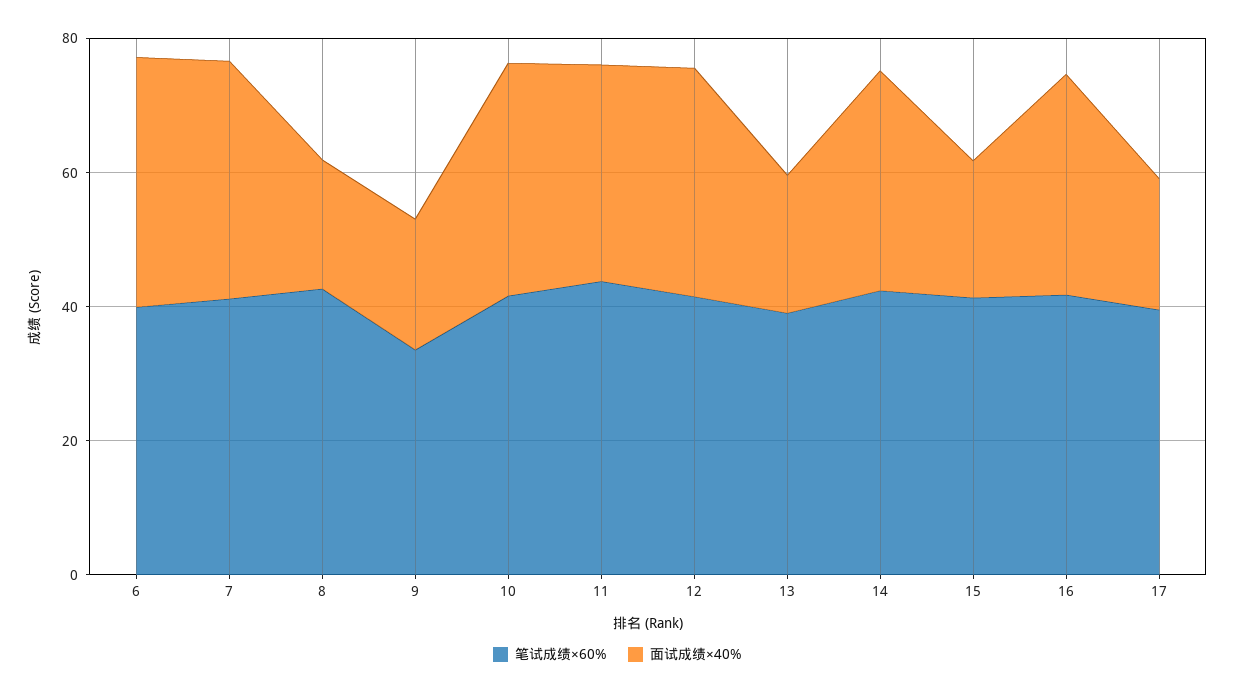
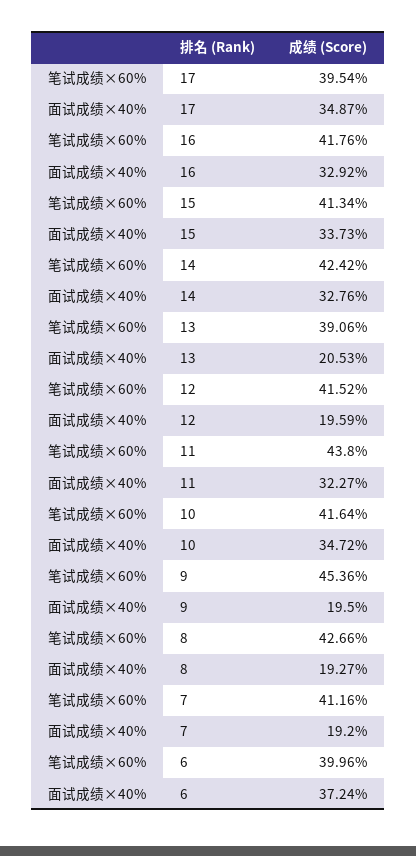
面试成绩×40%, 7: 35 -> 19.2
笔试成绩×60%, 9: 35 -> 45.36
面试成绩×40%, 12: 35 -> 19.59
面试成绩×40%, 15: 20 -> 33.73
面试成绩×40%, 17: 20 -> 34.87

